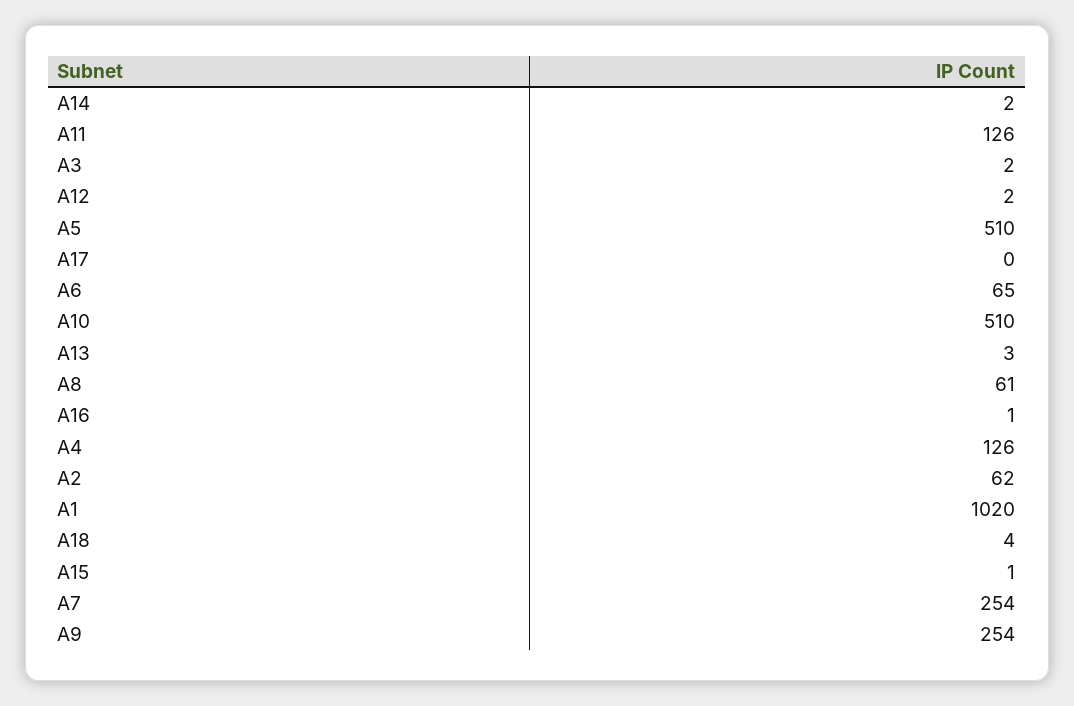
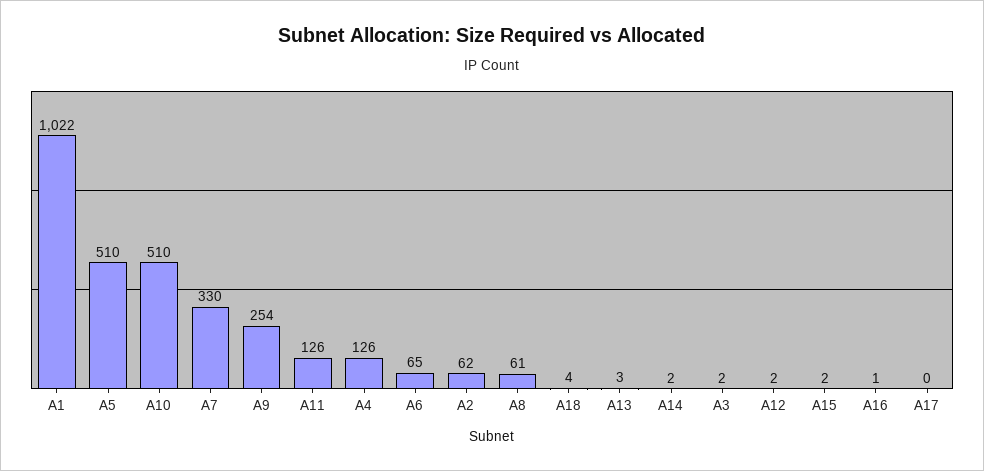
A1: 1020 -> 1022
A15: 1 -> 2
A7: 254 -> 330

